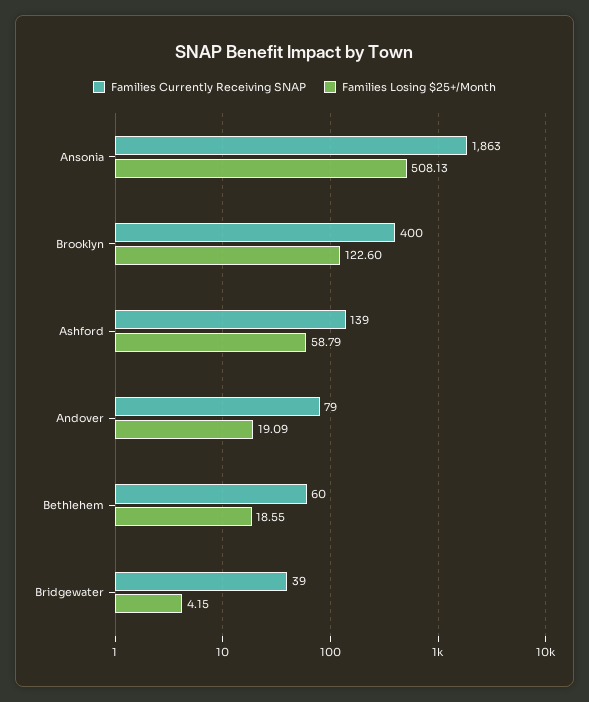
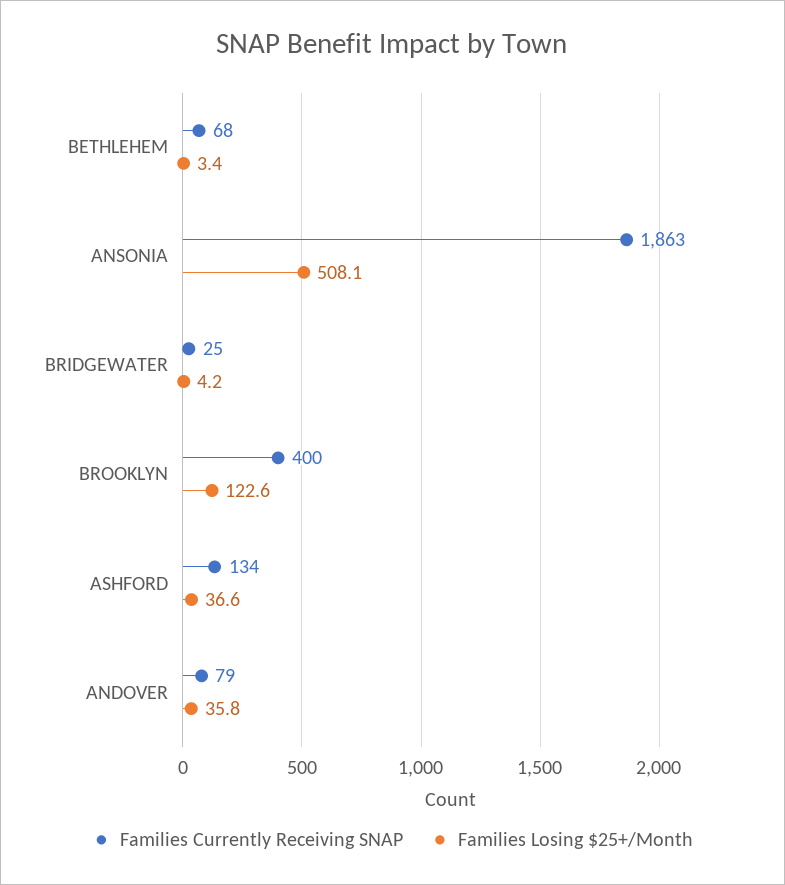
Families Currently Receiving SNAP, Ashford: 139 -> 134
Families Losing $25+/Month, Ashford: 58.79 -> 36.6
Families Losing $25+/Month, Andover: 19.09 -> 35.8
Families Currently Receiving SNAP, Bethlehem: 60 -> 68
Families Losing $25+/Month, Bethlehem: 18.55 -> 3.4
Families Currently Receiving SNAP, Bridgewater: 39 -> 25

